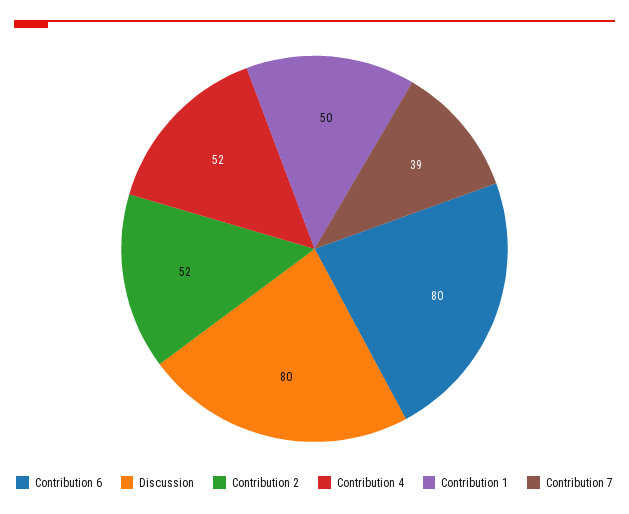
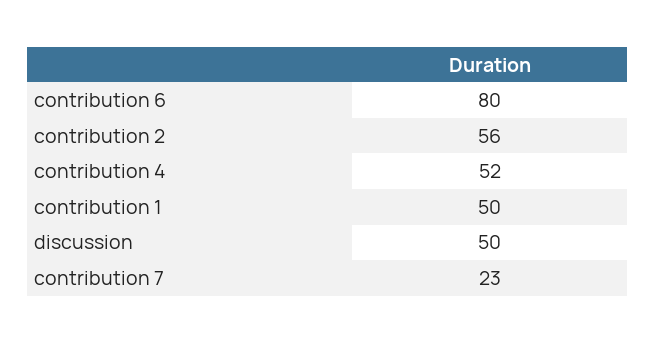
Discussion: 80 -> 50
Contribution 2: 52 -> 56
Contribution 7: 39 -> 23

